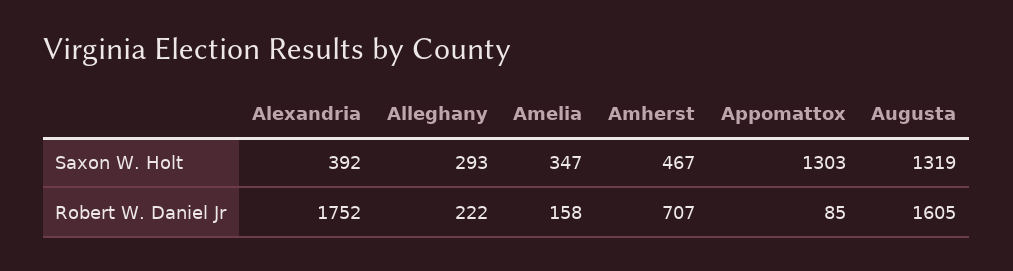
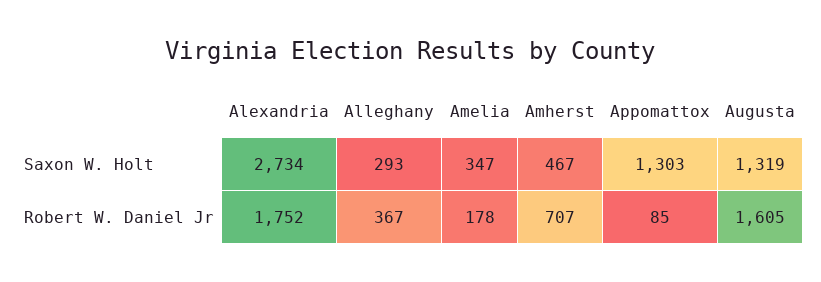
Alexandria, Saxon W. Holt: 392 -> 2734
Alleghany, Robert W. Daniel Jr: 222 -> 367
Amelia, Robert W. Daniel Jr: 158 -> 178

